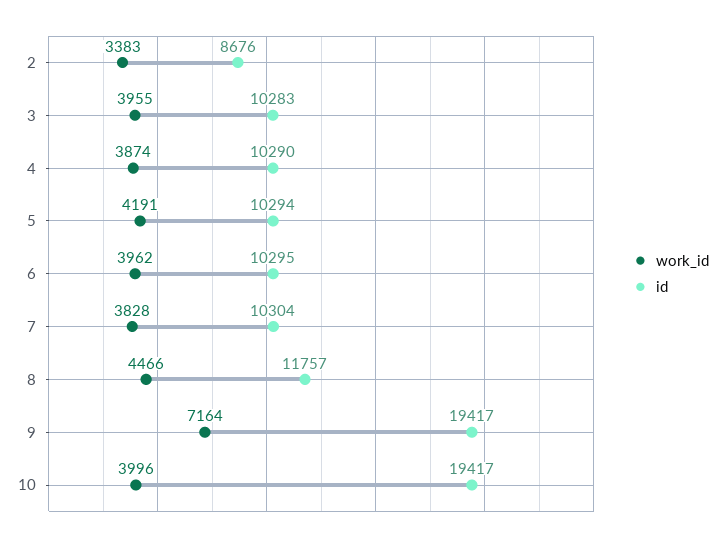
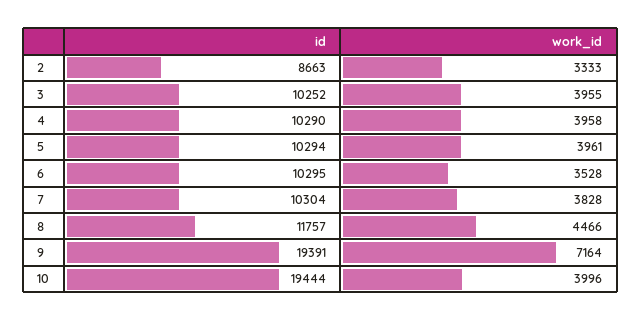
work_id, 2: 3383 -> 3333
id, 2: 8676 -> 8663
id, 3: 10283 -> 10252
work_id, 4: 3874 -> 3958
work_id, 5: 4191 -> 3961
work_id, 6: 3962 -> 3528
id, 9: 19417 -> 19391
id, 10: 19417 -> 19444

